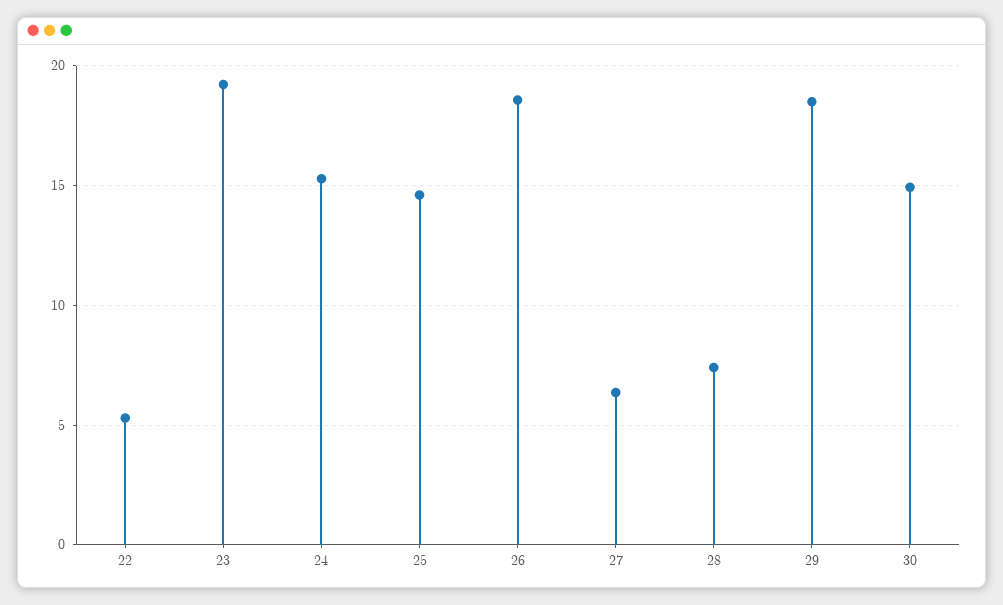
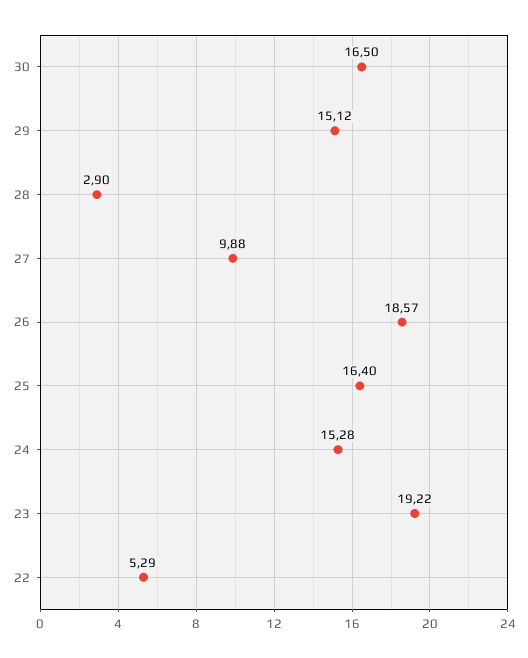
25: 14.5 -> 16.4
27: 6.5 -> 9.88
28: 7.5 -> 2.9
29: 18.5 -> 15.12
30: 15 -> 16.5

